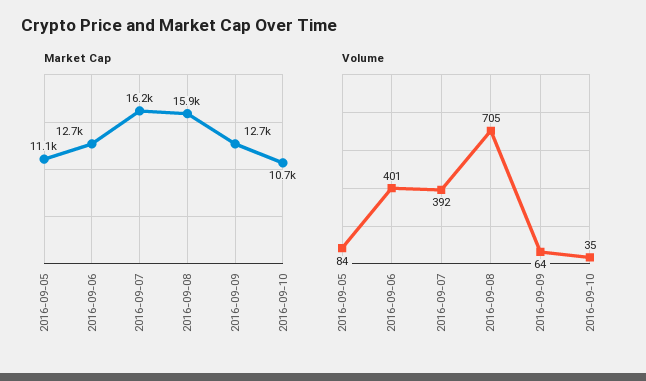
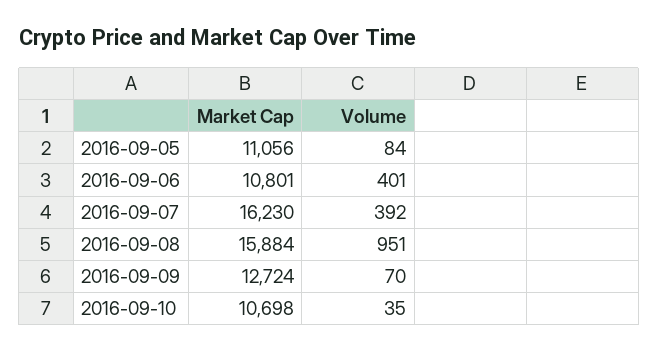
Market Cap, 2016-09-06: 12700 -> 10801
Volume, 2016-09-08: 705 -> 951
Volume, 2016-09-09: 64 -> 70

